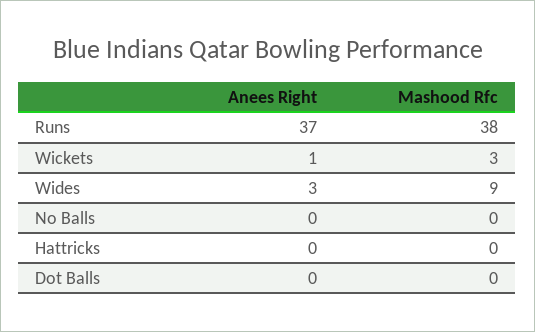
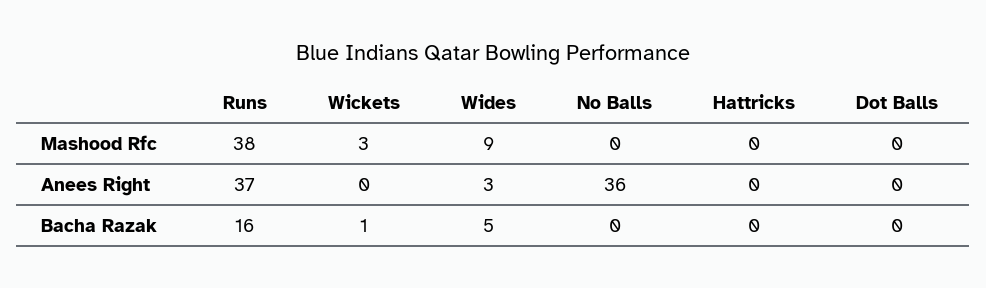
Anees Right, Wickets: 1 -> 0
Anees Right, No Balls: 0 -> 36
Bacha Razak, Runs: none -> 16
Bacha Razak, Wickets: none -> 1
Bacha Razak, Wides: none -> 5
Bacha Razak, No Balls: none -> 0
Bacha Razak, Hattricks: none -> 0
Bacha Razak, Dot Balls: none -> 0

